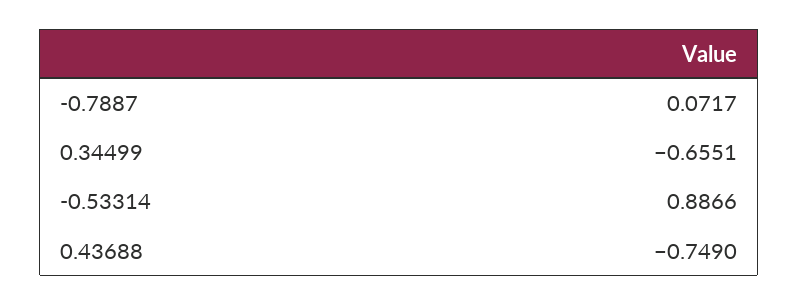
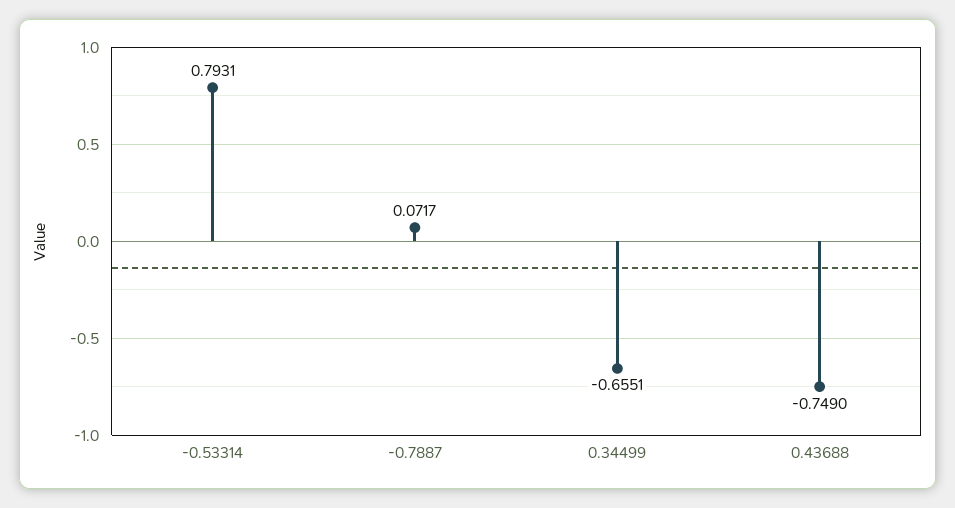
-0.53314: 0.8866 -> 0.7931

